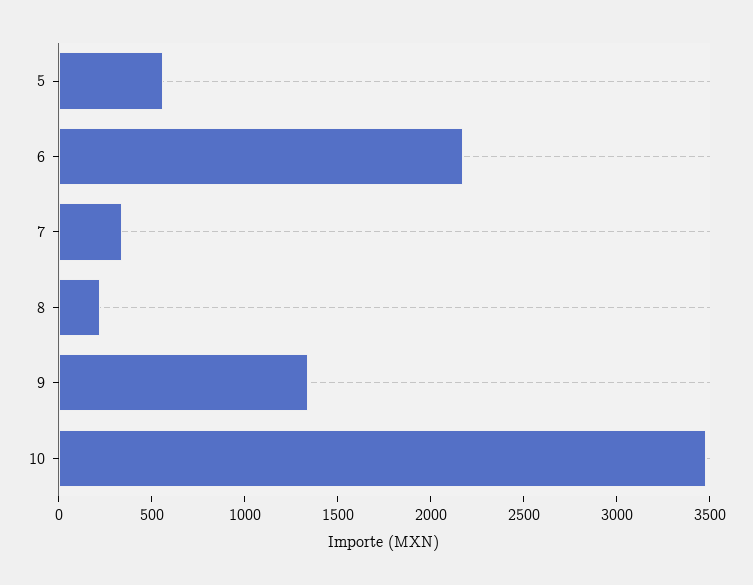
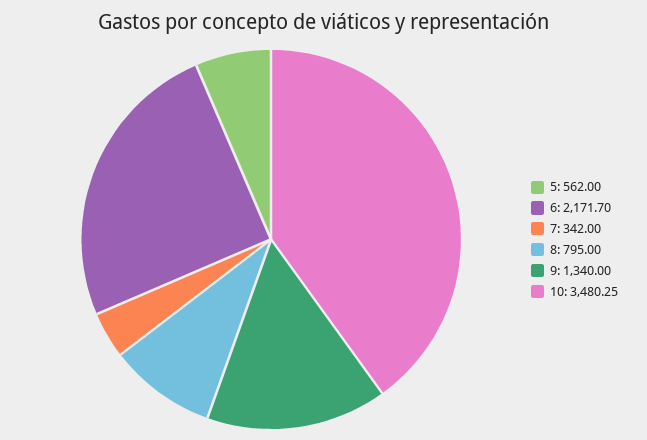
8: 200 -> 795

